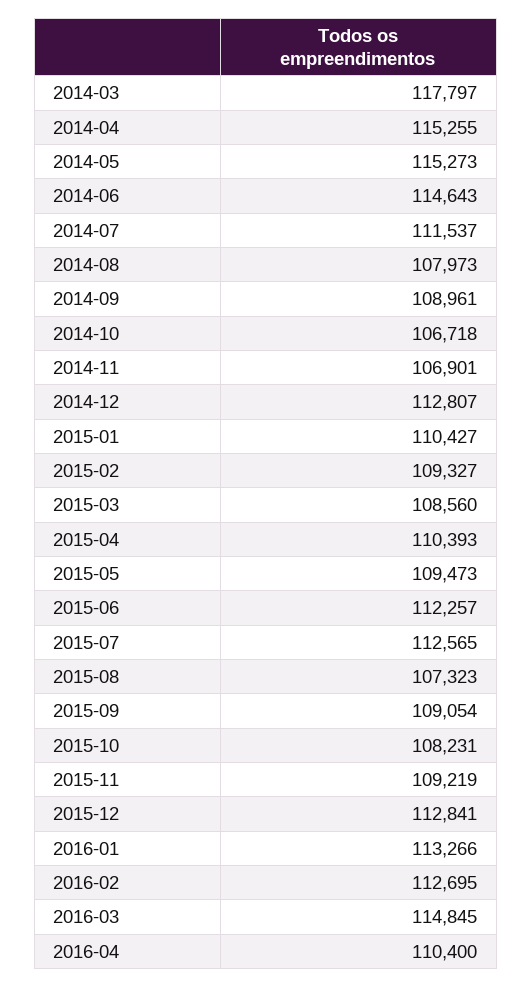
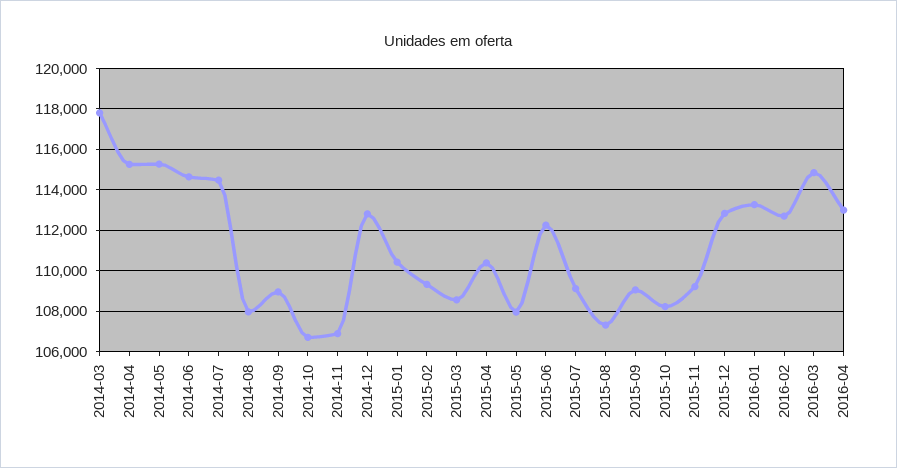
2014-07: 111537 -> 114500
2015-05: 109473 -> 108000
2015-07: 112565 -> 109000
2016-04: 110400 -> 113000

